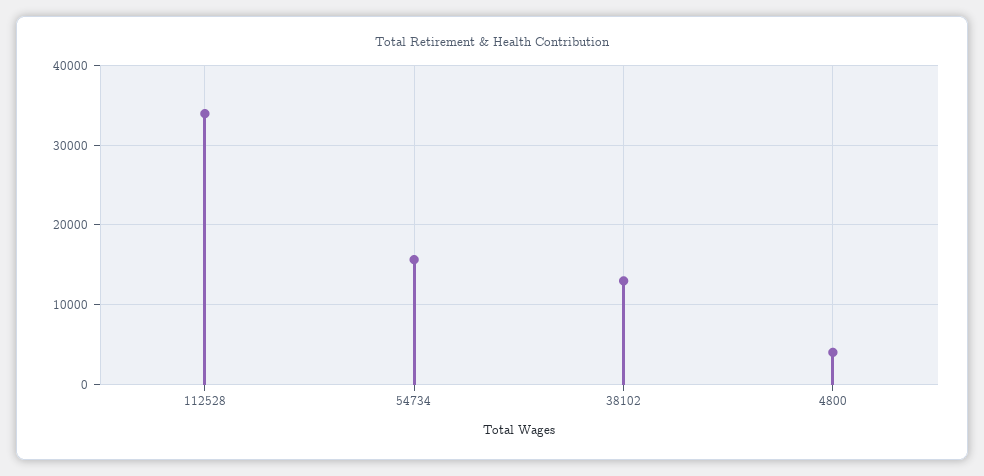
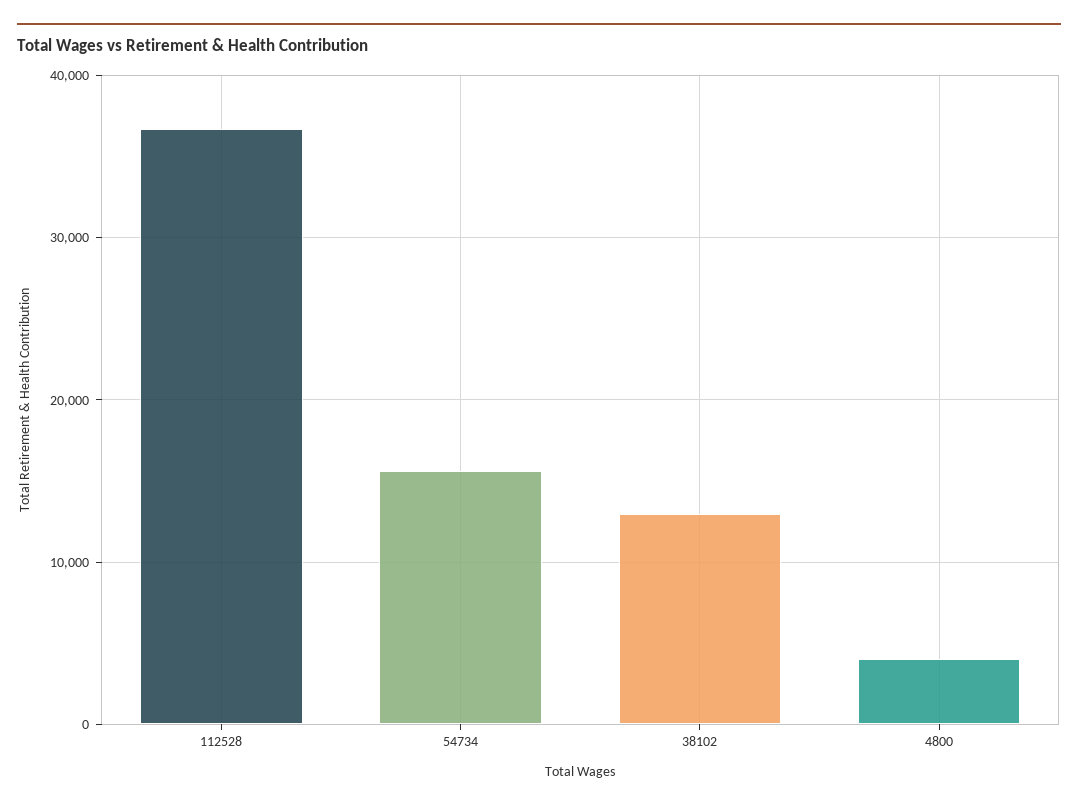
112528: 34000 -> 37000

